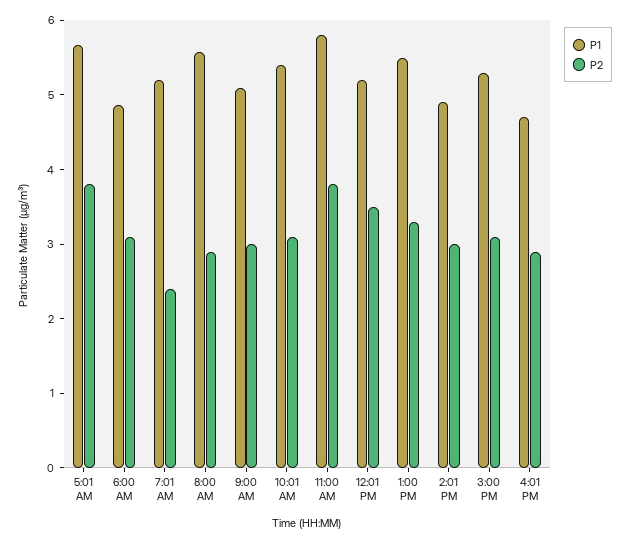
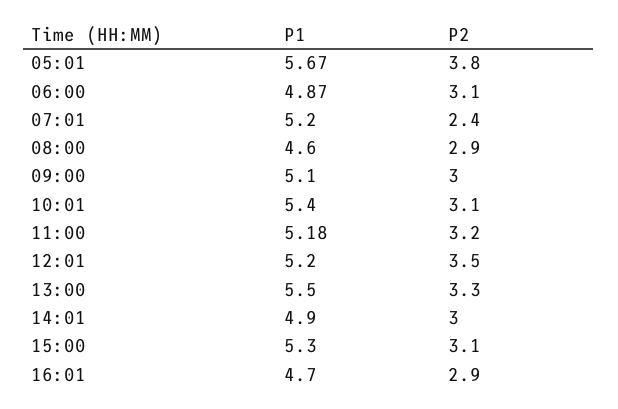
P1, 8:00 AM: 5.6 -> 4.6
P1, 11:00 AM: 5.8 -> 5.18
P2, 11:00 AM: 3.8 -> 3.2

